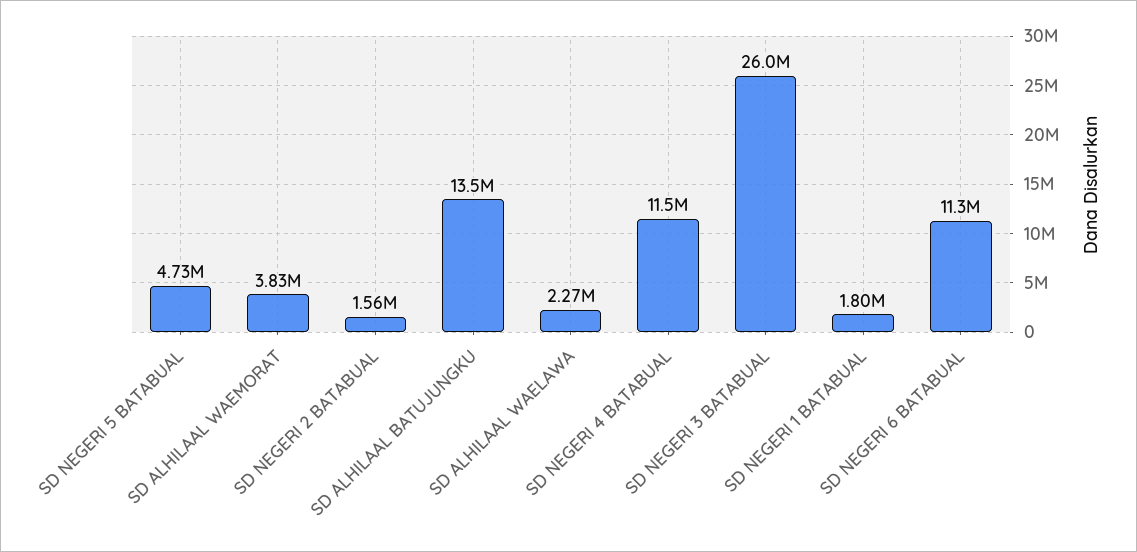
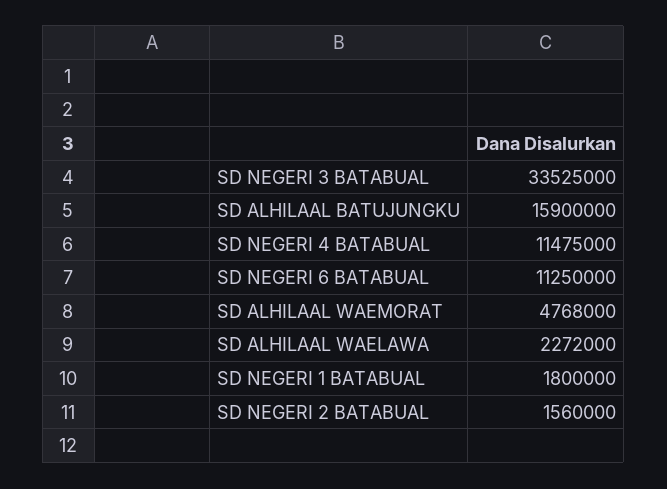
SD NEGERI 5 BATABUAL: 4730000 -> none
SD ALHILAAL WAEMORAT: 3830000 -> 4768000
SD ALHILAAL BATUJUNGKU: 13500000 -> 15900000
SD NEGERI 3 BATABUAL: 26000000 -> 33525000

